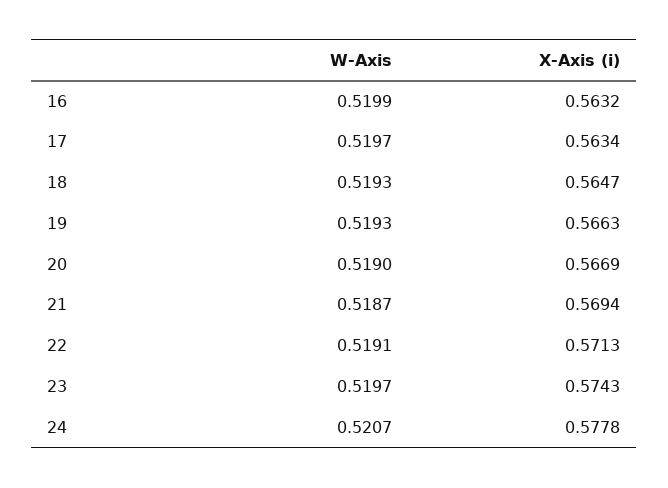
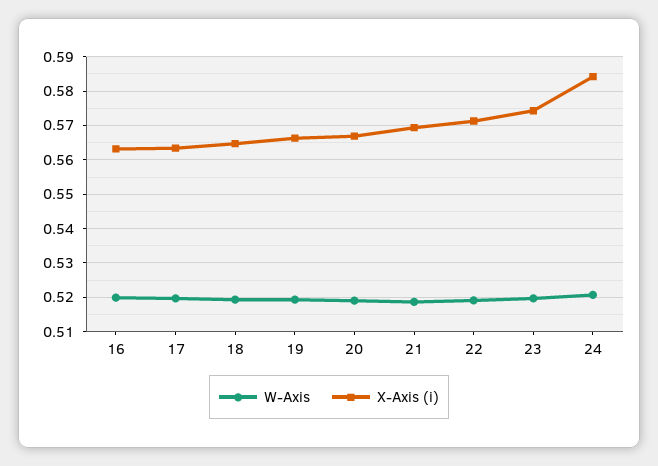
X-Axis (i), 24: 0.5778 -> 0.584

